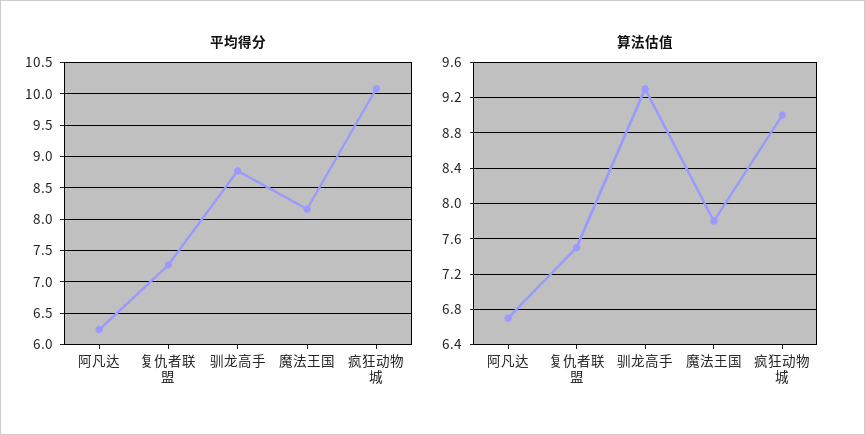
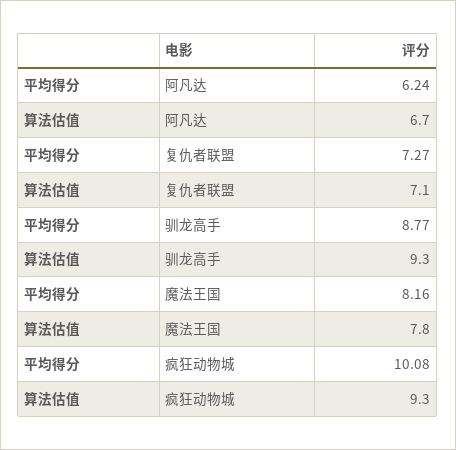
算法估值, 复仇者联盟: 7.5 -> 7.1
算法估值, 疯狂动物城: 9 -> 9.3

